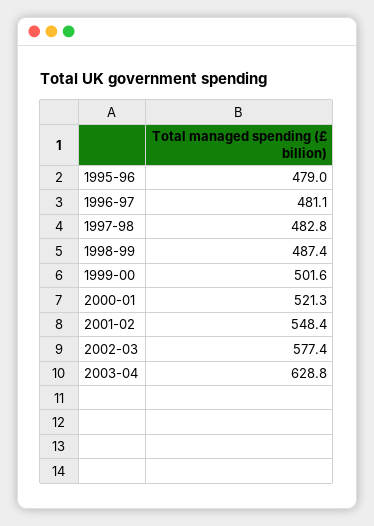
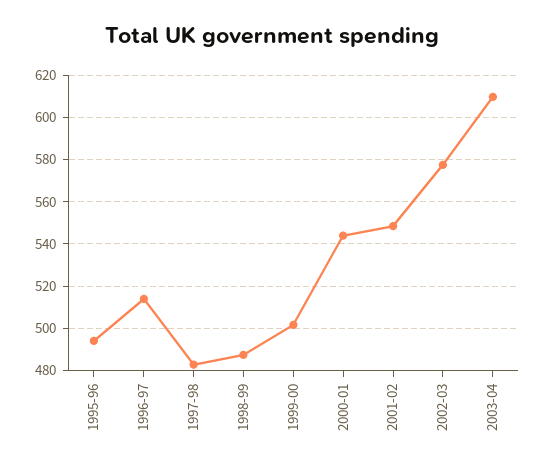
1995-96: 479 -> 495
1996-97: 481.1 -> 515
2000-01: 521.3 -> 545
2003-04: 628.8 -> 610

